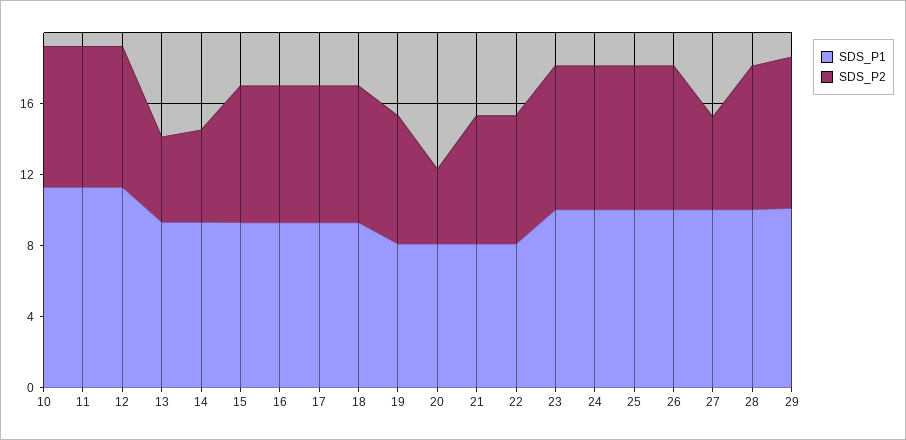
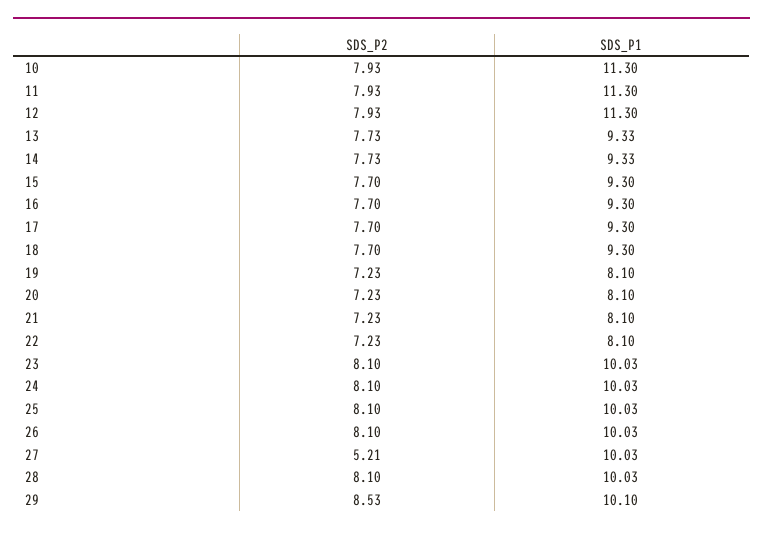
SDS_P2, 13: 5 -> 7.73
SDS_P2, 14: 5 -> 7.73
SDS_P2, 20: 4 -> 7.23

